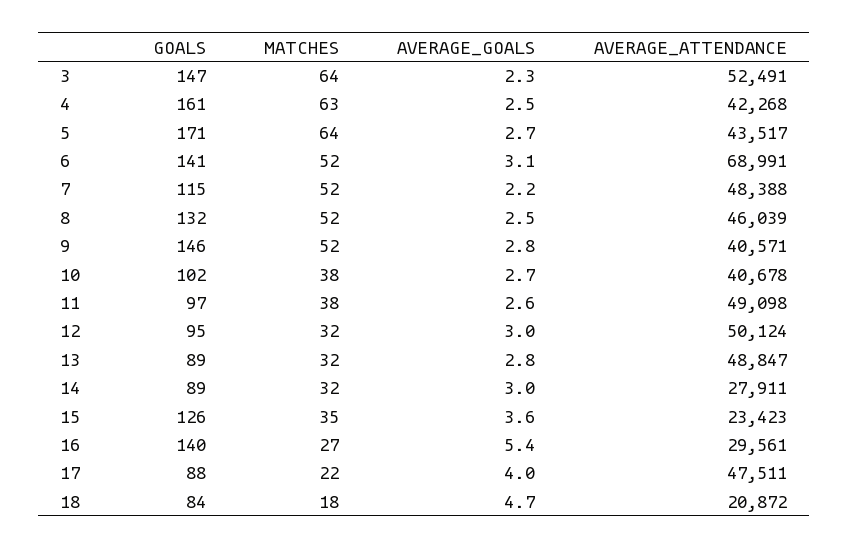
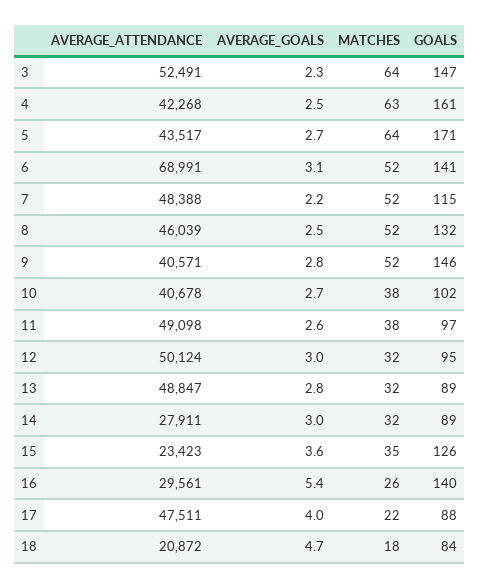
MATCHES, 16: 27 -> 26

